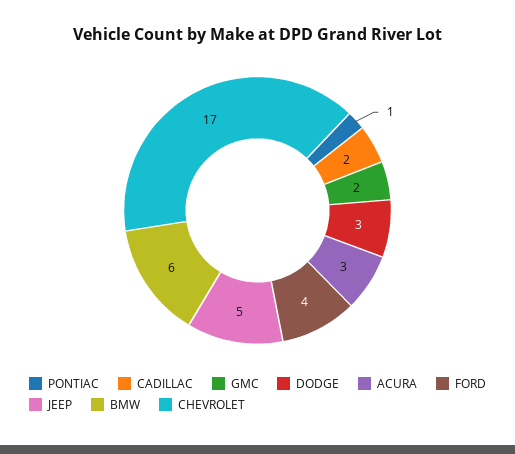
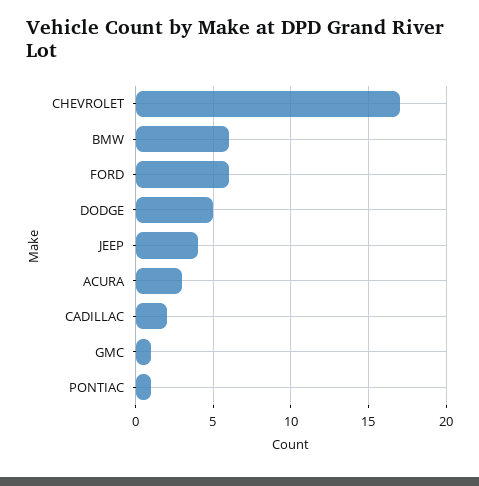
GMC: 2 -> 1
DODGE: 3 -> 5
FORD: 4 -> 6
JEEP: 5 -> 4

